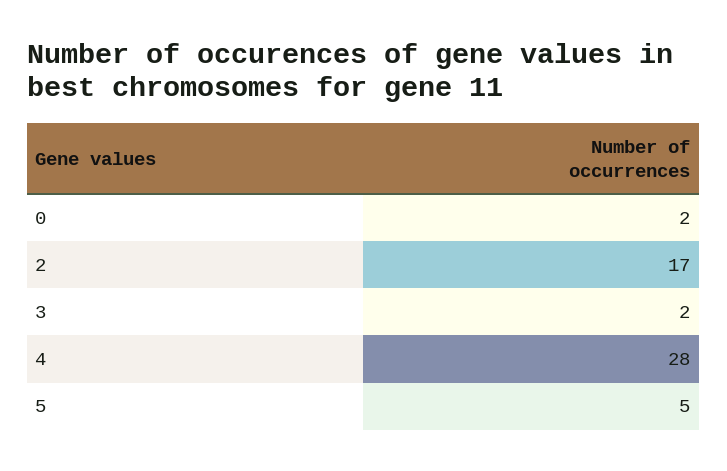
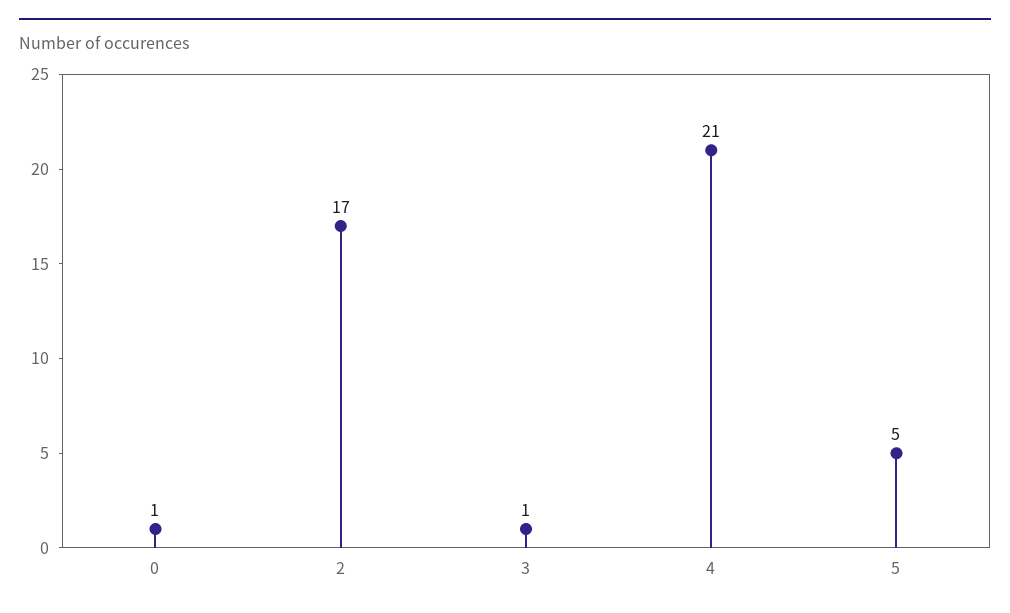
0: 2 -> 1
3: 2 -> 1
4: 28 -> 21

